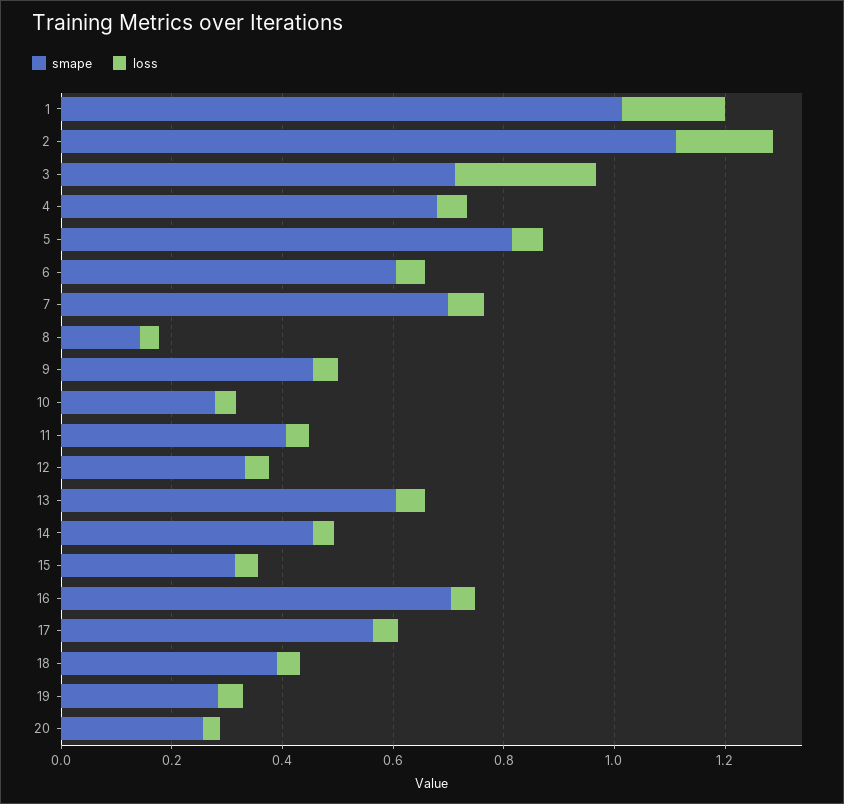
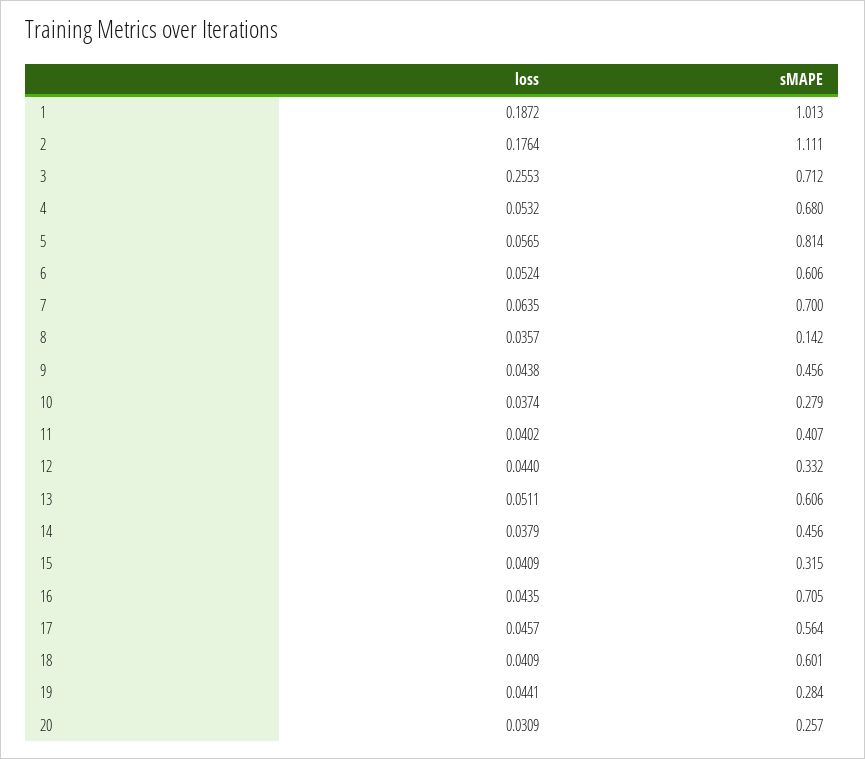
smape, 18: 0.4 -> 0.601

